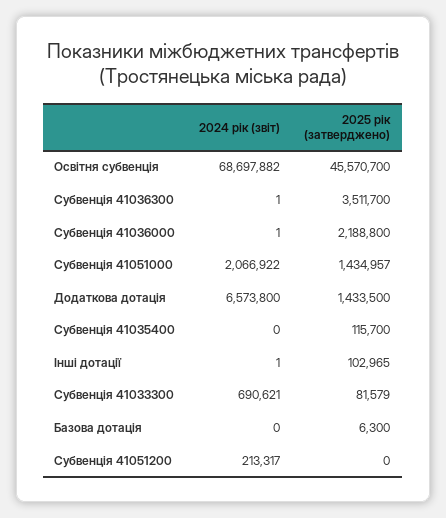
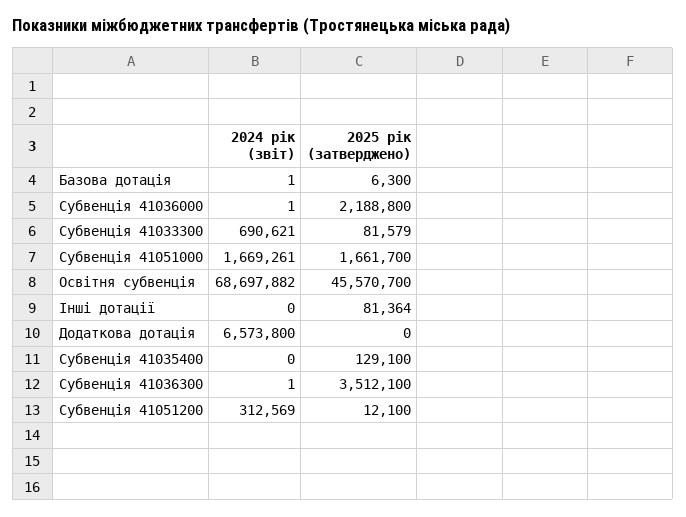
2025 рік (затверджено), Субвенція 41036300: 3511700 -> 3512100
2024 рік (звіт), Субвенція 41051000: 2066922 -> 1669261
2025 рік (затверджено), Субвенція 41051000: 1434957 -> 1661700
2025 рік (затверджено), Додаткова дотація: 1433500 -> 0
2025 рік (затверджено), Субвенція 41035400: 115700 -> 129100
2024 рік (звіт), Інші дотації: 1 -> 0
2025 рік (затверджено), Інші дотації: 102965 -> 81364
2024 рік (звіт), Базова дотація: 0 -> 1
2024 рік (звіт), Субвенція 41051200: 213317 -> 312569
2025 рік (затверджено), Субвенція 41051200: 0 -> 12100

